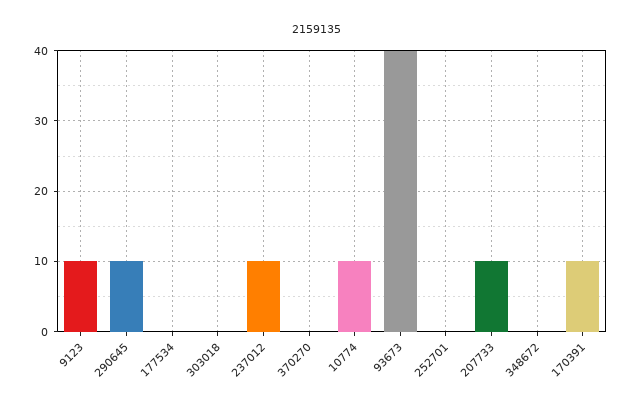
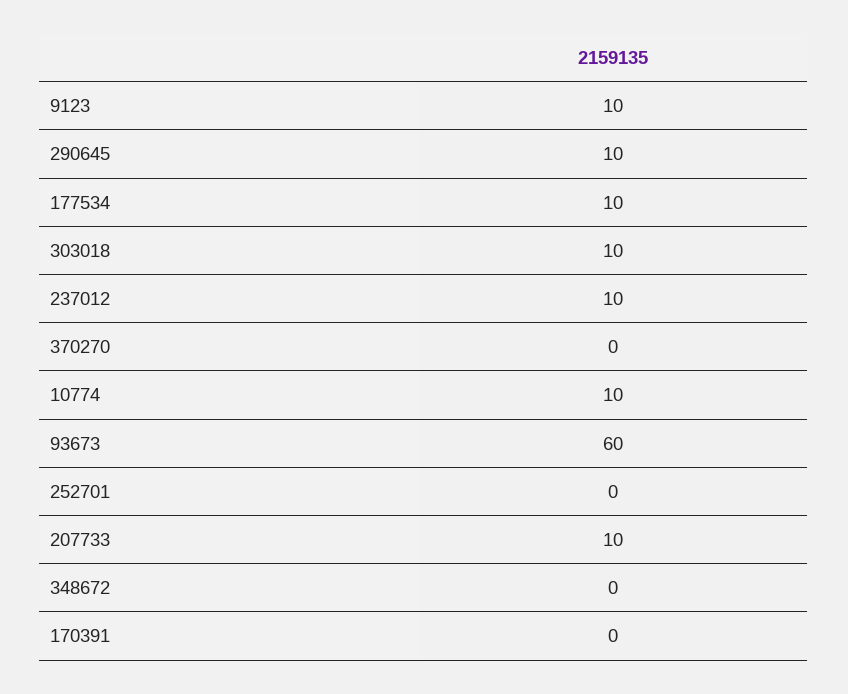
177534: 0 -> 10
303018: 0 -> 10
93673: 40 -> 60
170391: 10 -> 0

